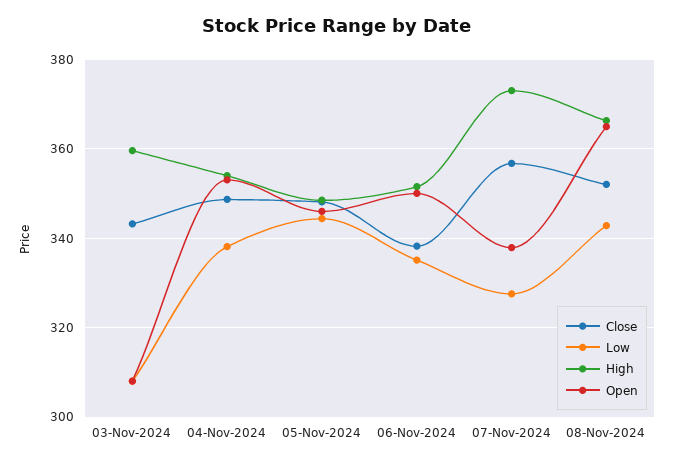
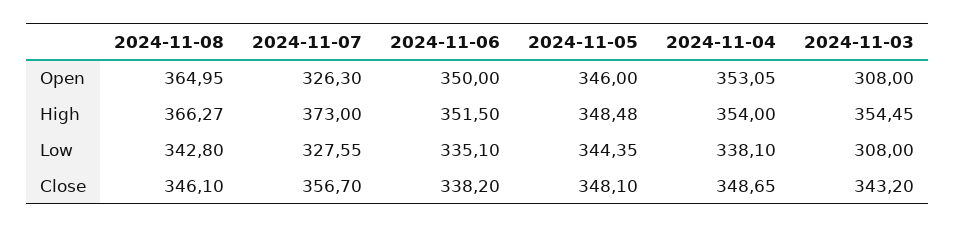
High, 03-Nov-2024: 360 -> 354.45
Open, 07-Nov-2024: 338 -> 326.3
Close, 08-Nov-2024: 352 -> 346.1

